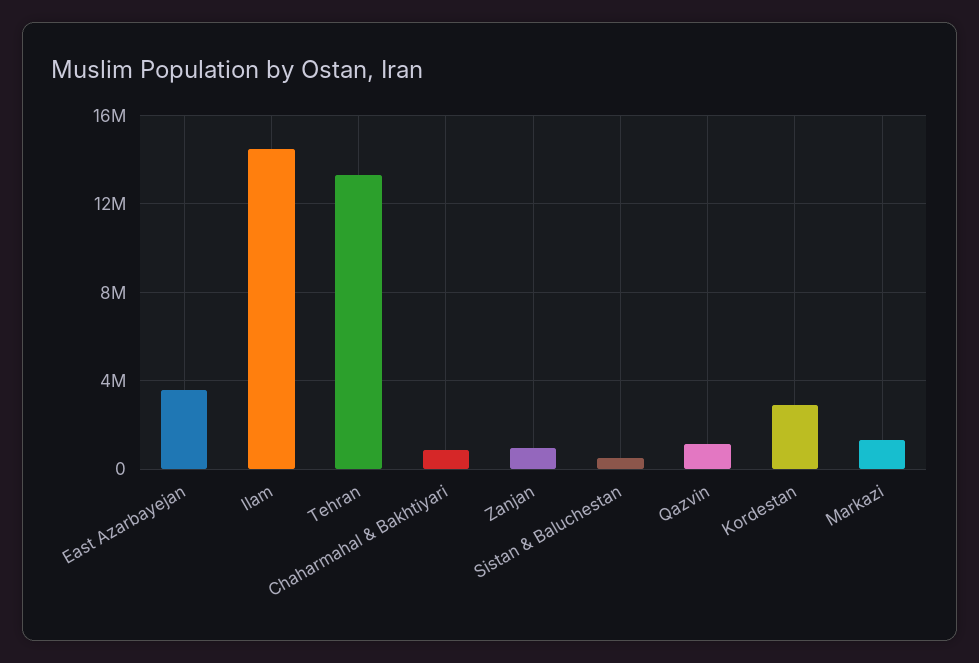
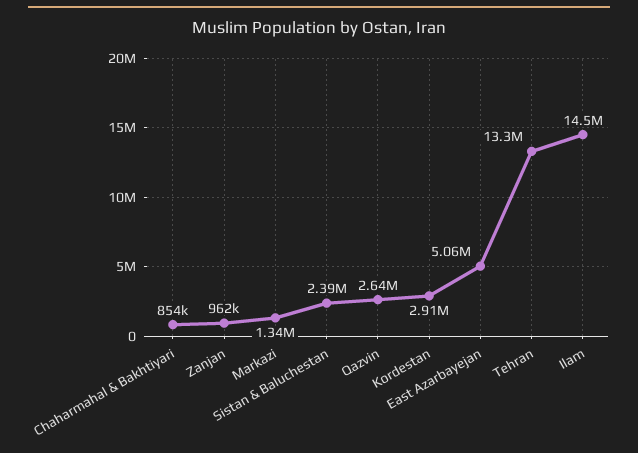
East Azarbayejan: 3500000 -> 5060000
Sistan & Baluchestan: 500000 -> 2390000
Qazvin: 1000000 -> 2640000

